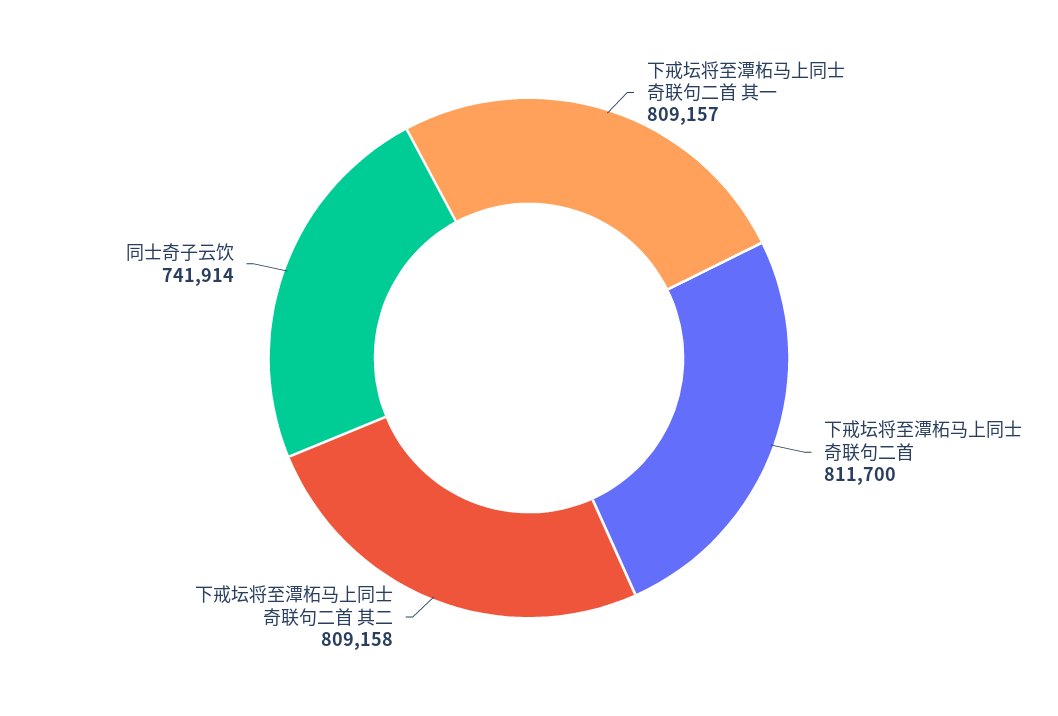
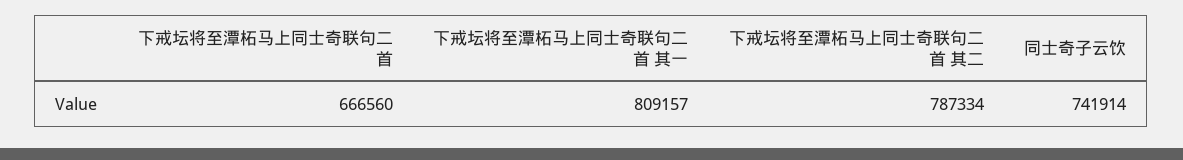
下戒坛将至潭柘马上同士奇联句二首: 811700 -> 666560
下戒坛将至潭柘马上同士奇联句二首 其二: 809158 -> 787334

